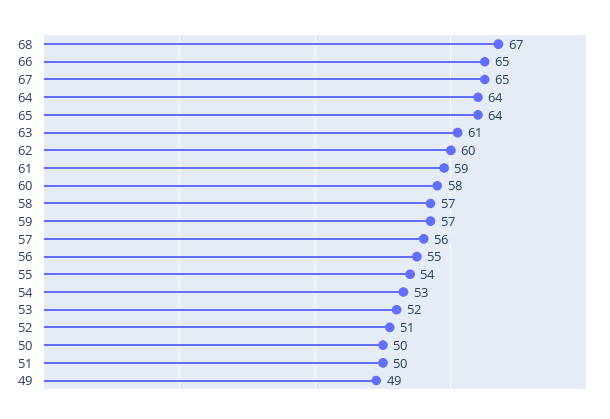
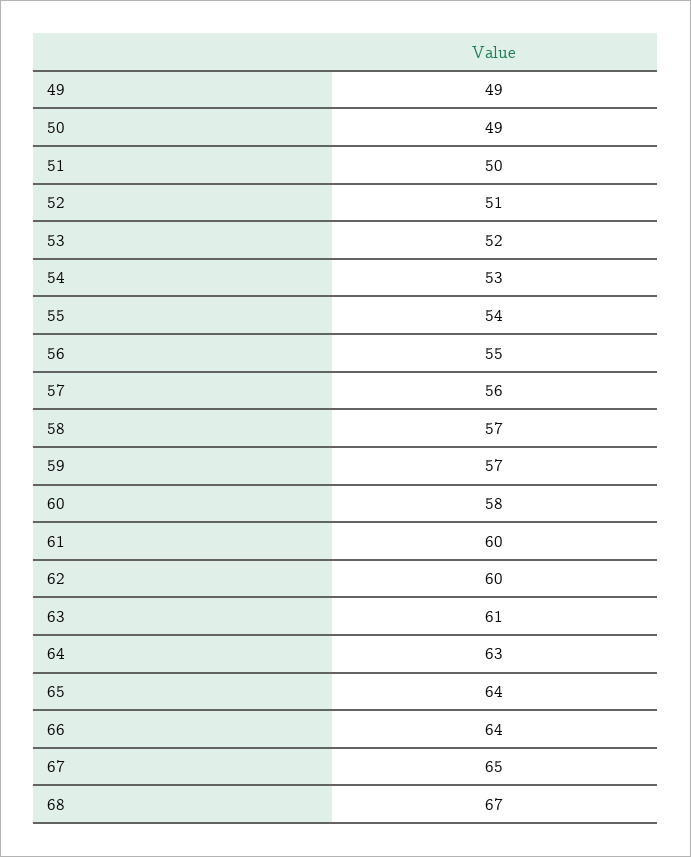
66: 65 -> 64
64: 64 -> 63
61: 59 -> 60
50: 50 -> 49

